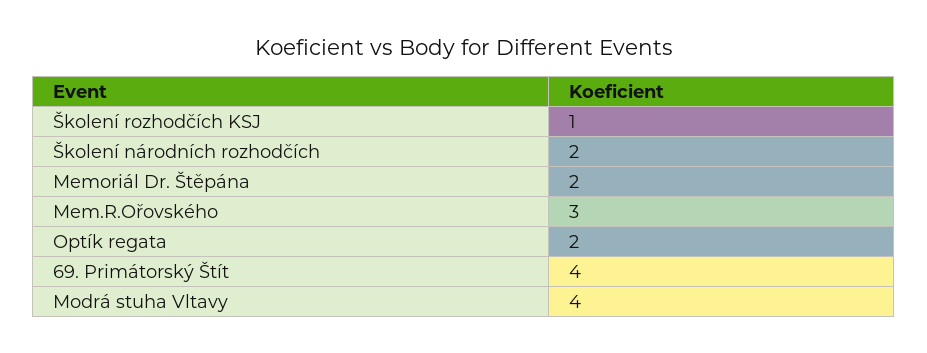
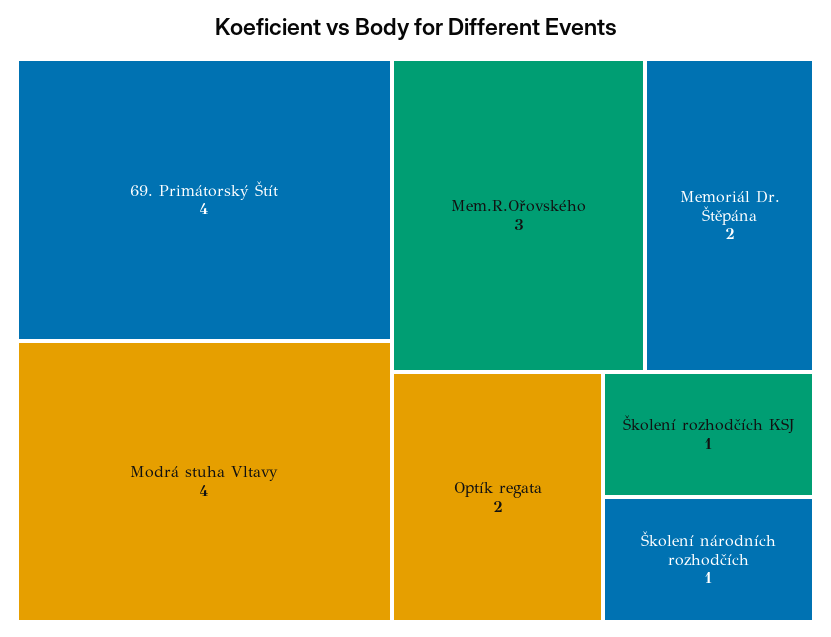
Školení národních rozhodčích: 2 -> 1

